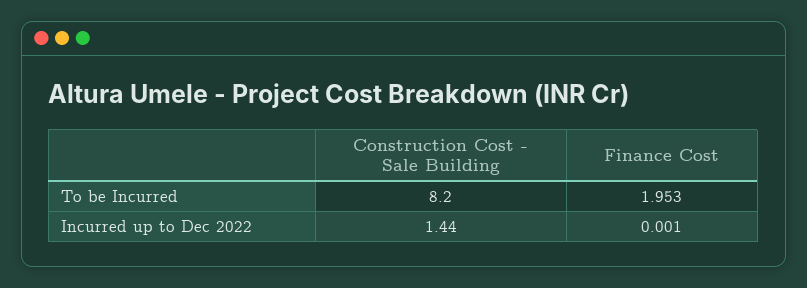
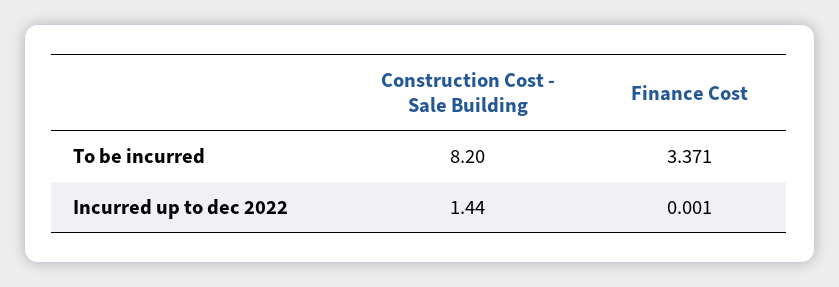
Finance Cost, To be Incurred: 1.953 -> 3.371

